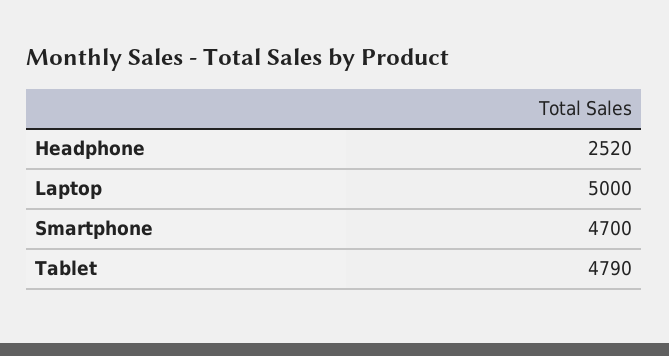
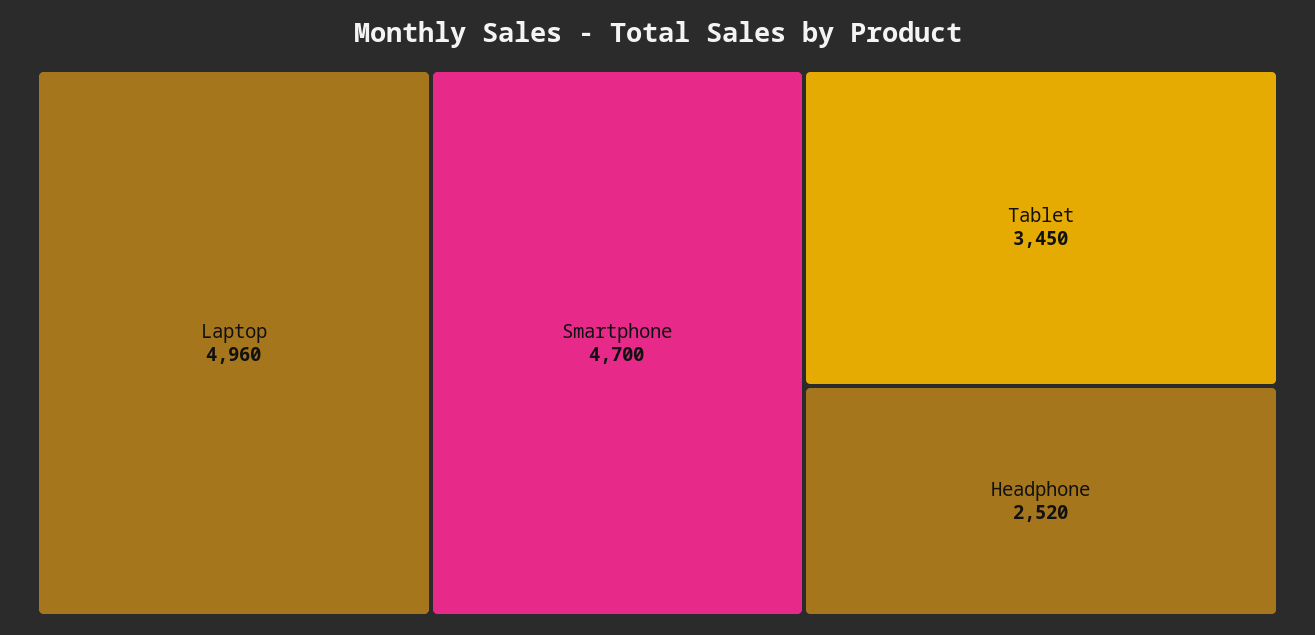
Laptop: 5000 -> 4960
Tablet: 4790 -> 3450

